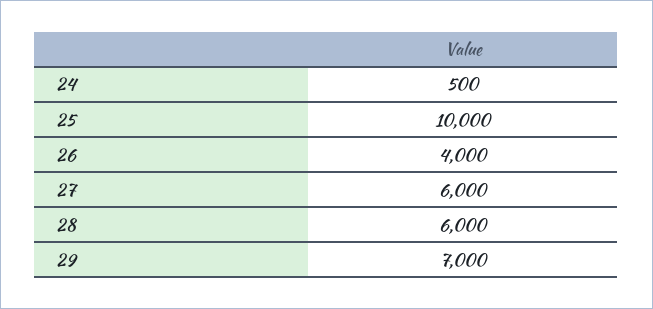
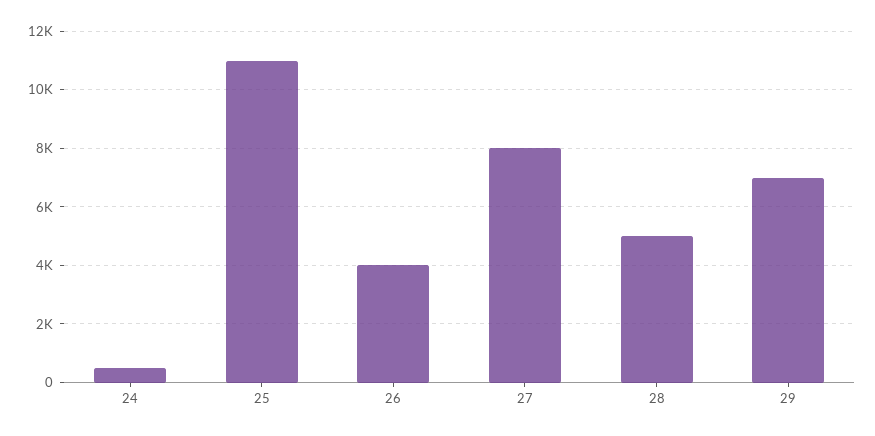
25: 10000 -> 11000
27: 6000 -> 8000
28: 6000 -> 5000

